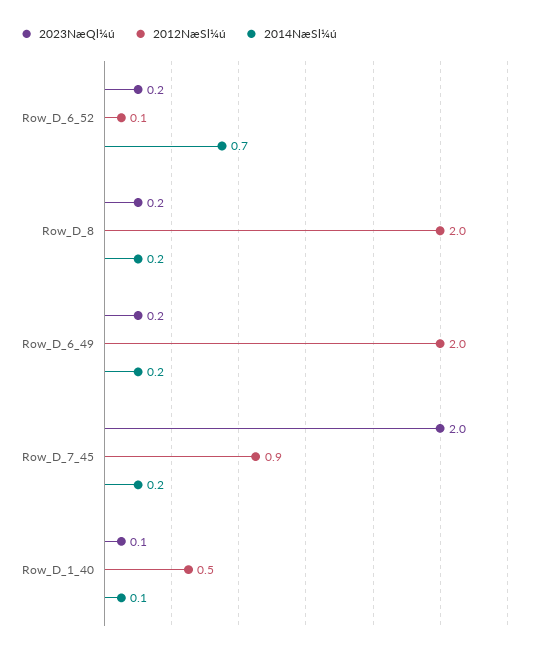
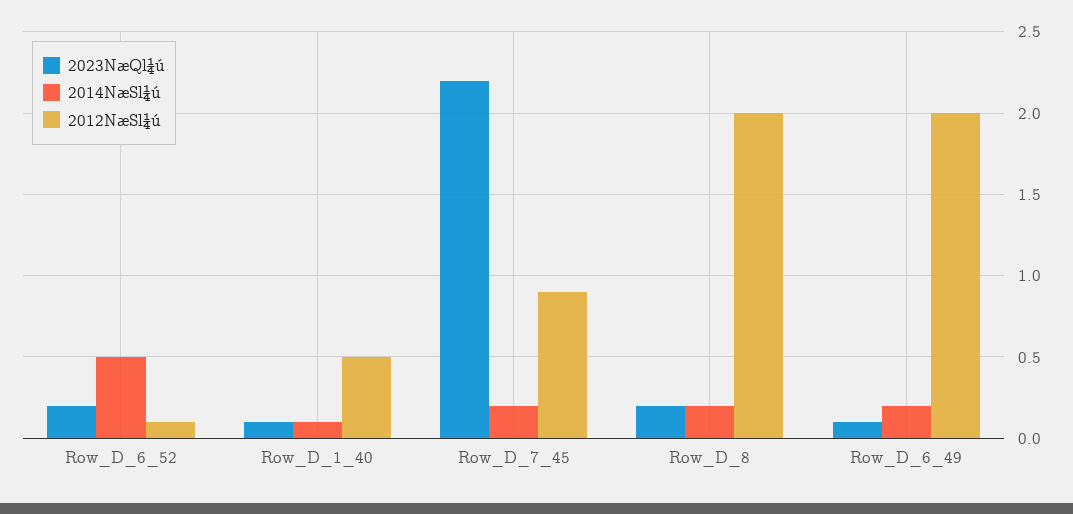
2014NæSl¼ú, Row_D_6_52: 0.7 -> 0.5
2023NæQl¼ú, Row_D_6_49: 0.2 -> 0.1
2023NæQl¼ú, Row_D_7_45: 2 -> 2.2

